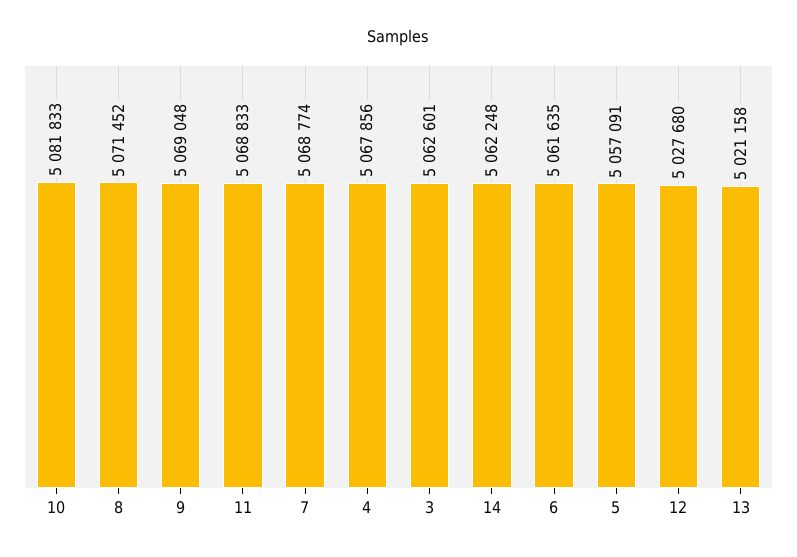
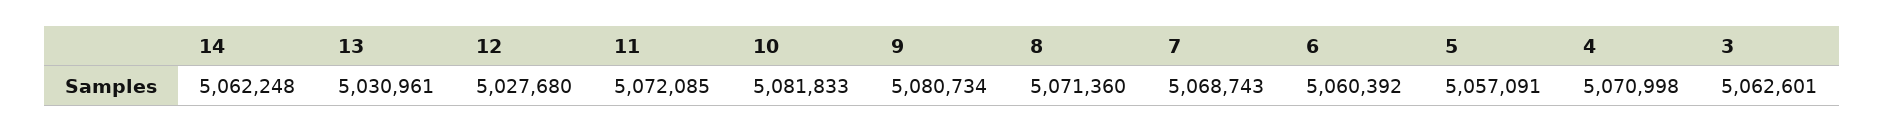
8: 5071452 -> 5071360
9: 5069048 -> 5080734
11: 5068833 -> 5072085
7: 5068774 -> 5068743
4: 5067856 -> 5070998
6: 5061635 -> 5060392
13: 5021158 -> 5030961

